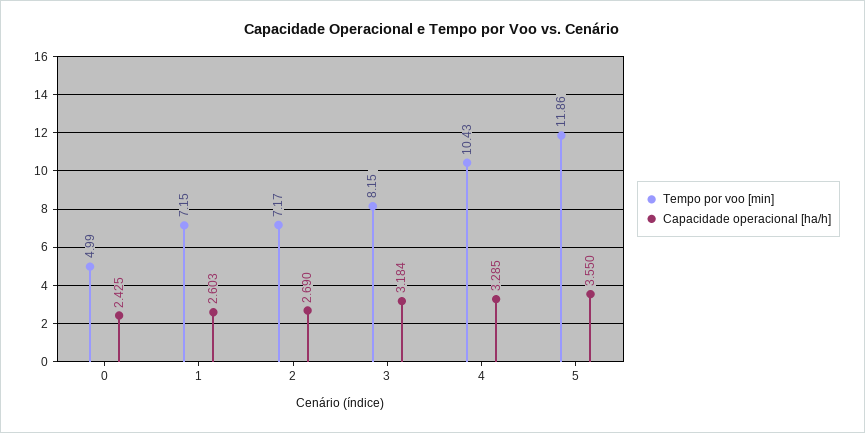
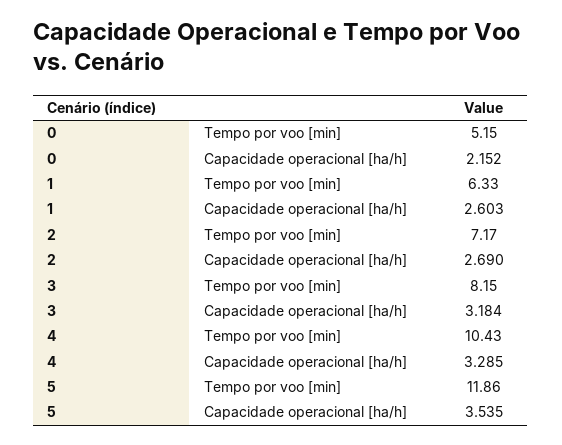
Tempo por voo [min], 0: 4.99 -> 5.15
Capacidade operacional [ha/h], 0: 2.425 -> 2.152
Tempo por voo [min], 1: 7.15 -> 6.33
Capacidade operacional [ha/h], 5: 3.55 -> 3.535

